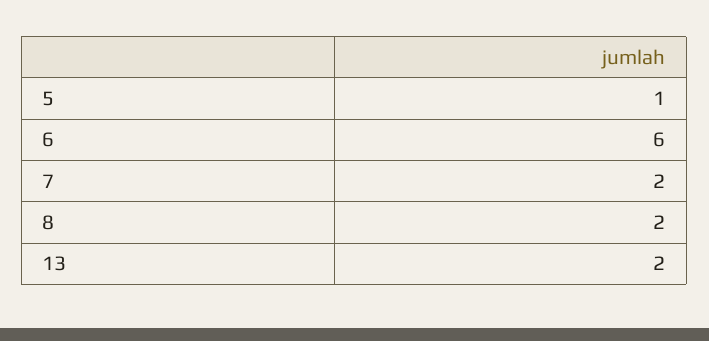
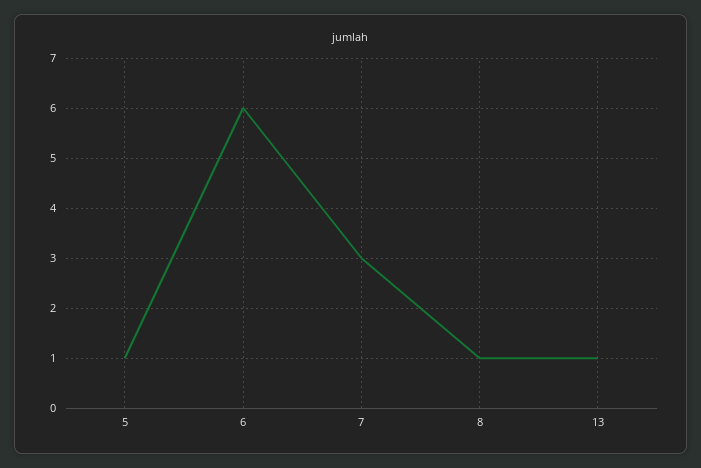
7: 2 -> 3
8: 2 -> 1
13: 2 -> 1

